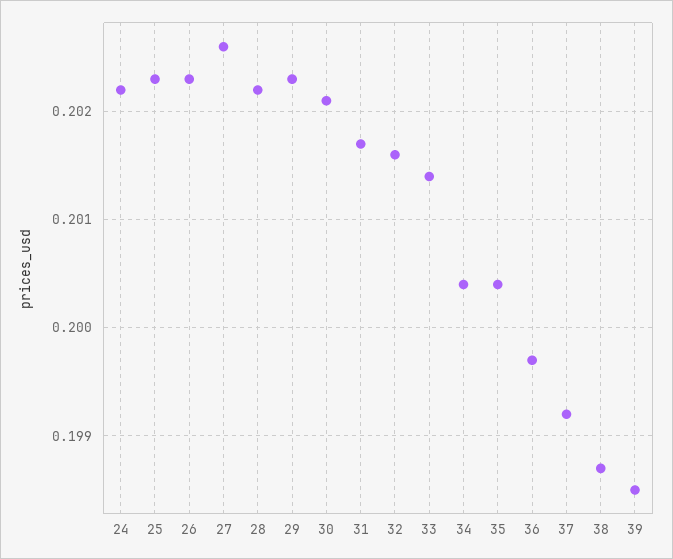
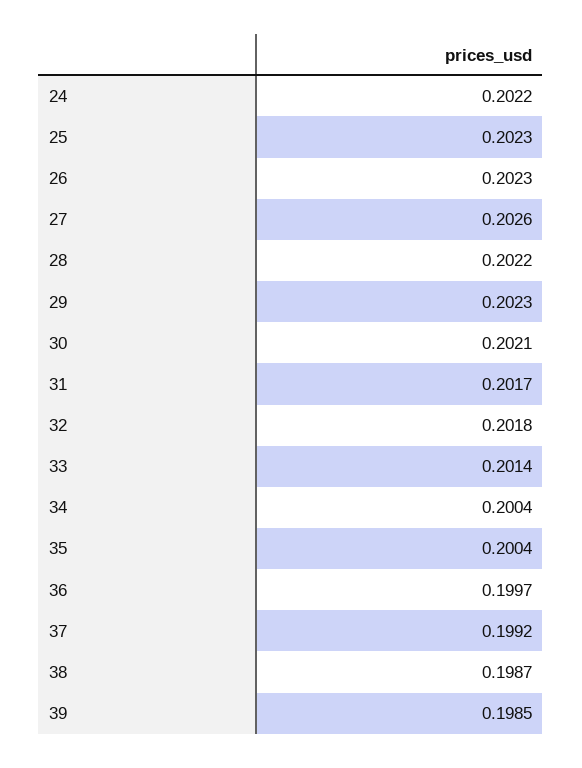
32: 0.2016 -> 0.2018

